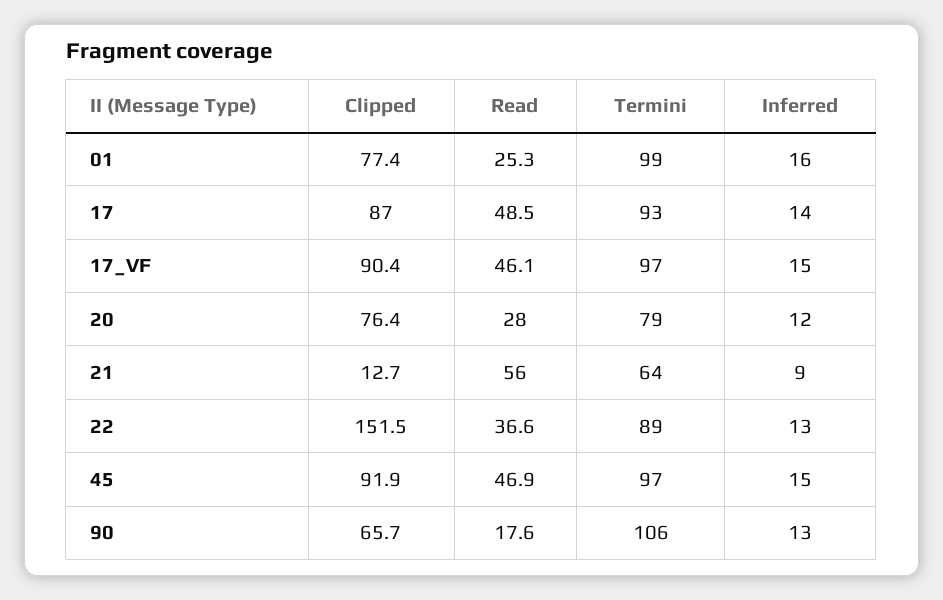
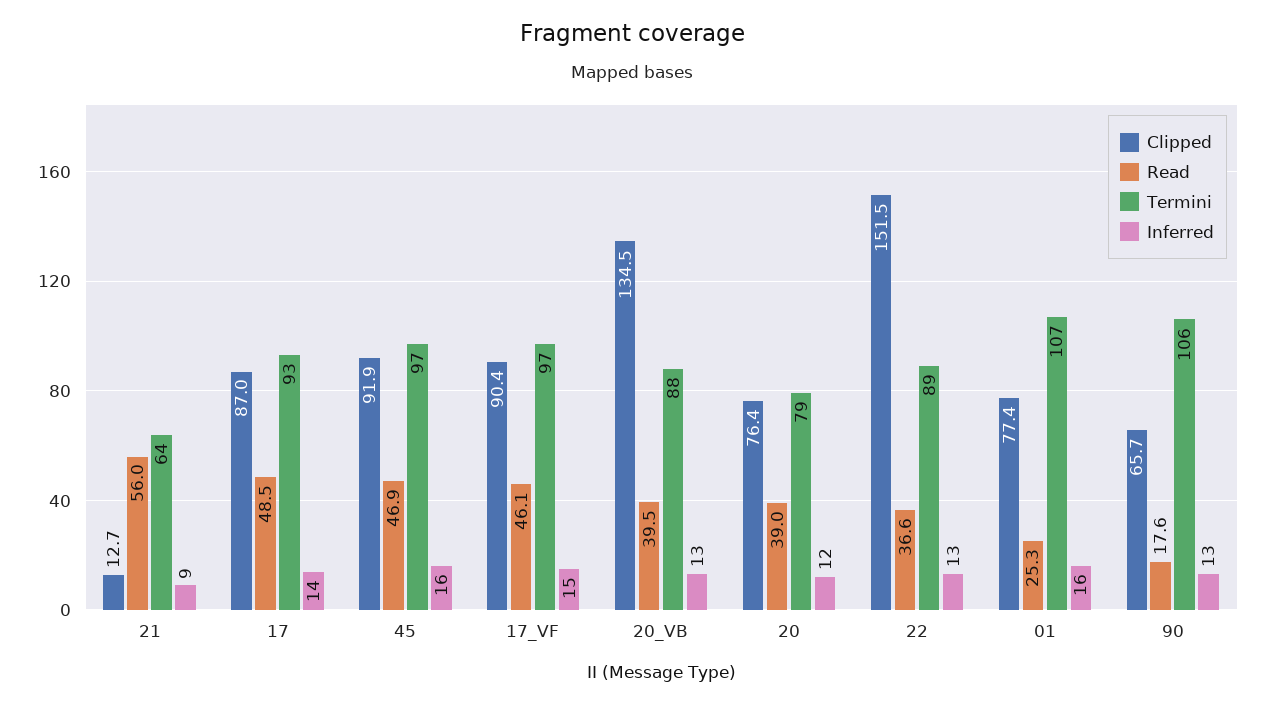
Termini, 01: 99 -> 107
Read, 20: 28 -> 39
Inferred, 45: 15 -> 16
Clipped, 20_VB: none -> 134.5
Read, 20_VB: none -> 39.5
Termini, 20_VB: none -> 88
Inferred, 20_VB: none -> 13

